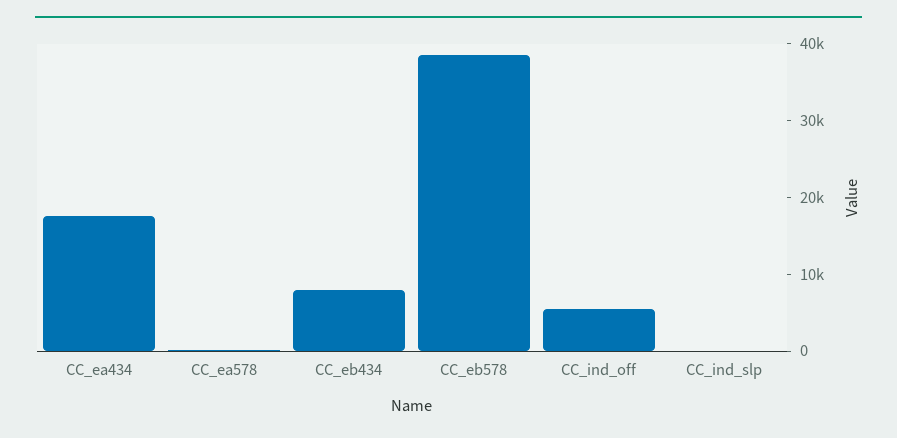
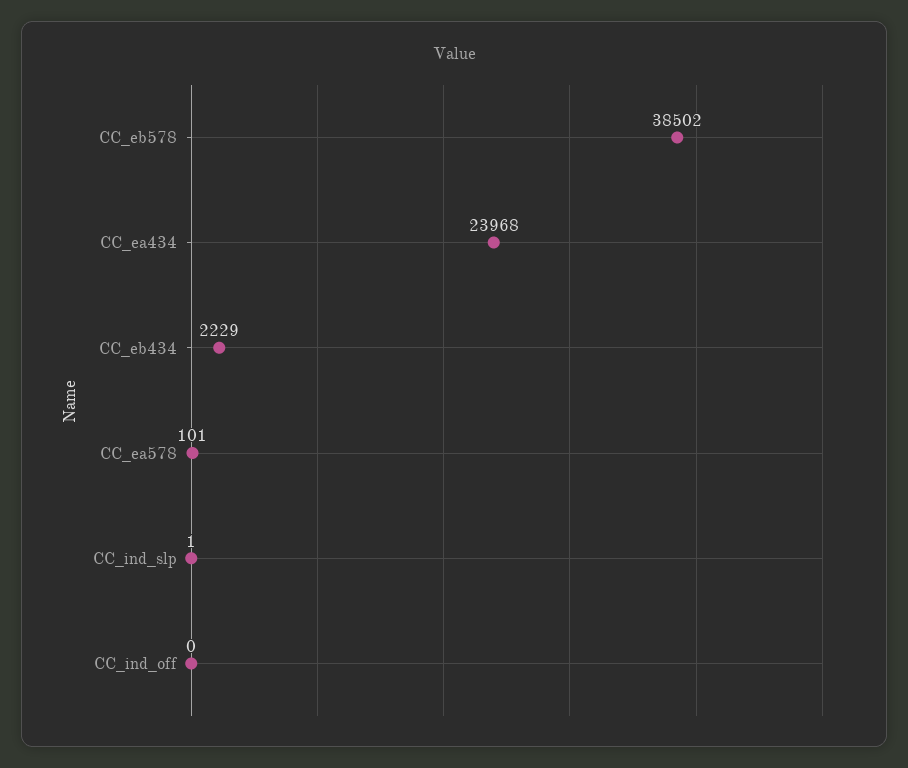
CC_ea434: 18000 -> 23968
CC_eb434: 8000 -> 2229
CC_ind_off: 6000 -> 0

